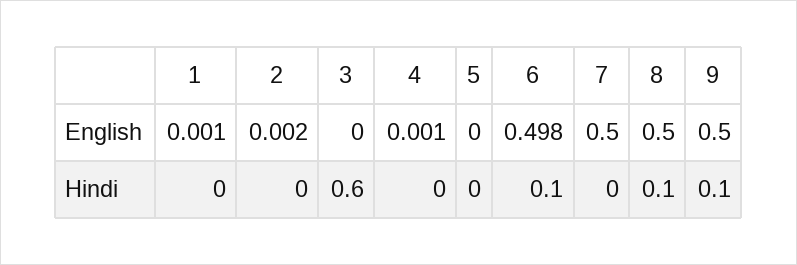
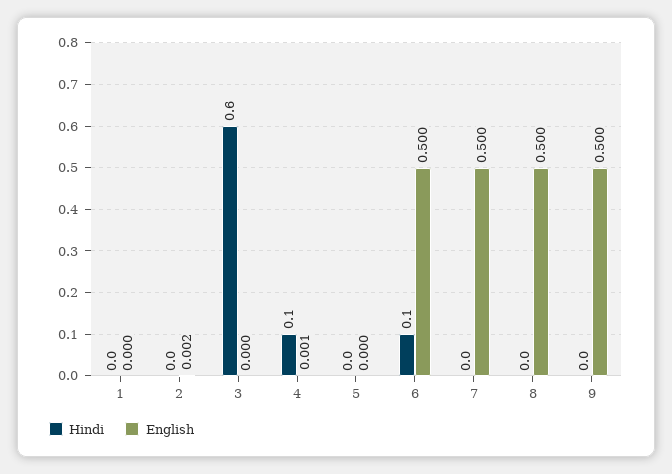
English, 1: 0.001 -> 0
English, 6: 0.498 -> 0.5
Hindi, 4: 0 -> 0.1
Hindi, 8: 0.1 -> 0
Hindi, 9: 0.1 -> 0

